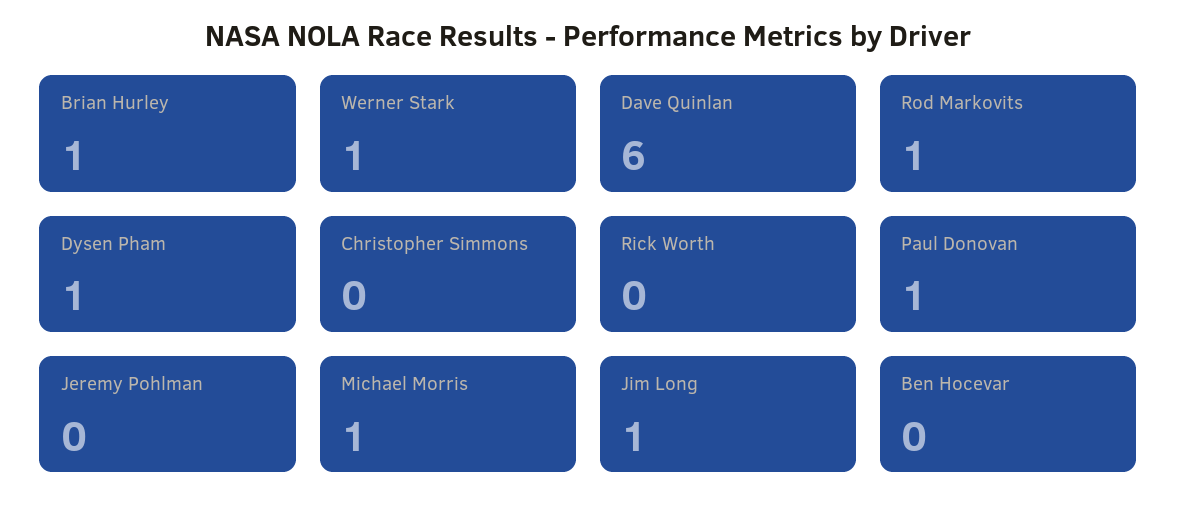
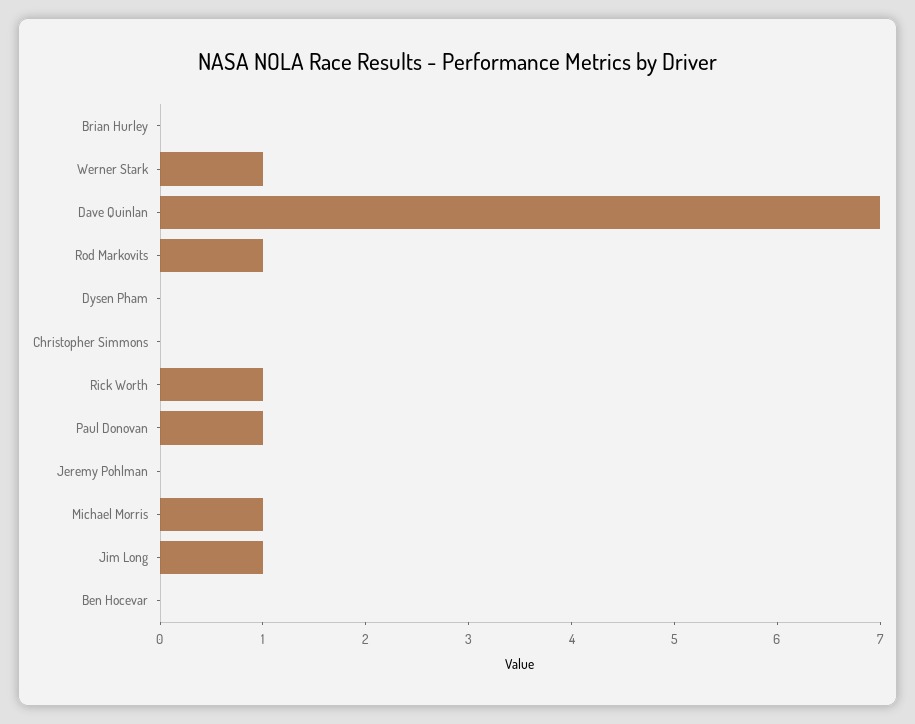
Brian Hurley: 1 -> 0
Dave Quinlan: 6 -> 7
Dysen Pham: 1 -> 0
Rick Worth: 0 -> 1

